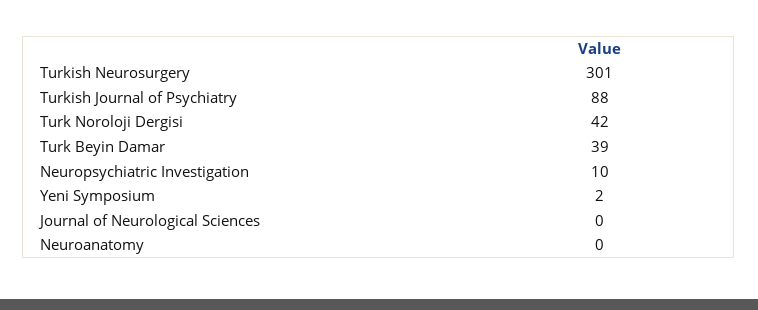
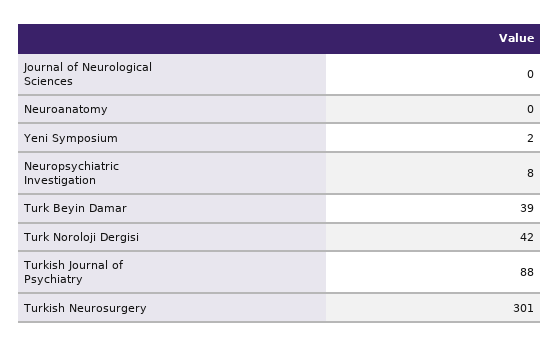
Neuropsychiatric Investigation: 10 -> 8

